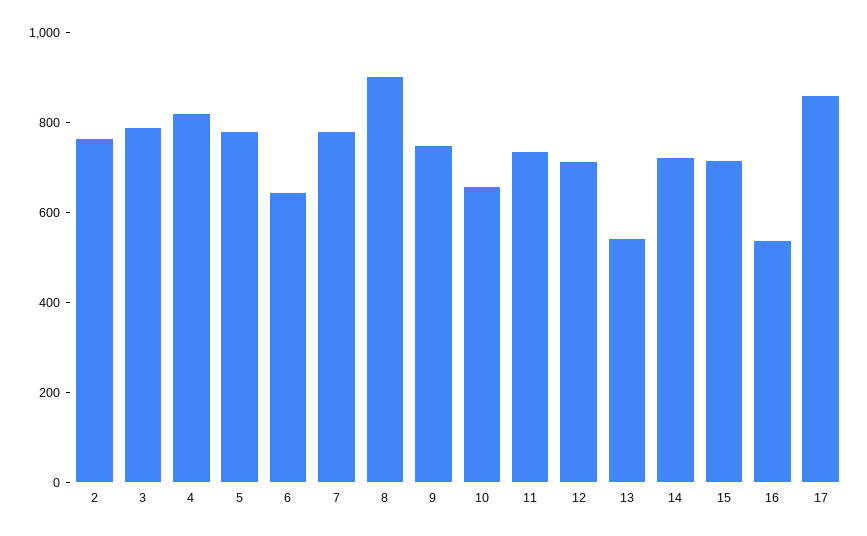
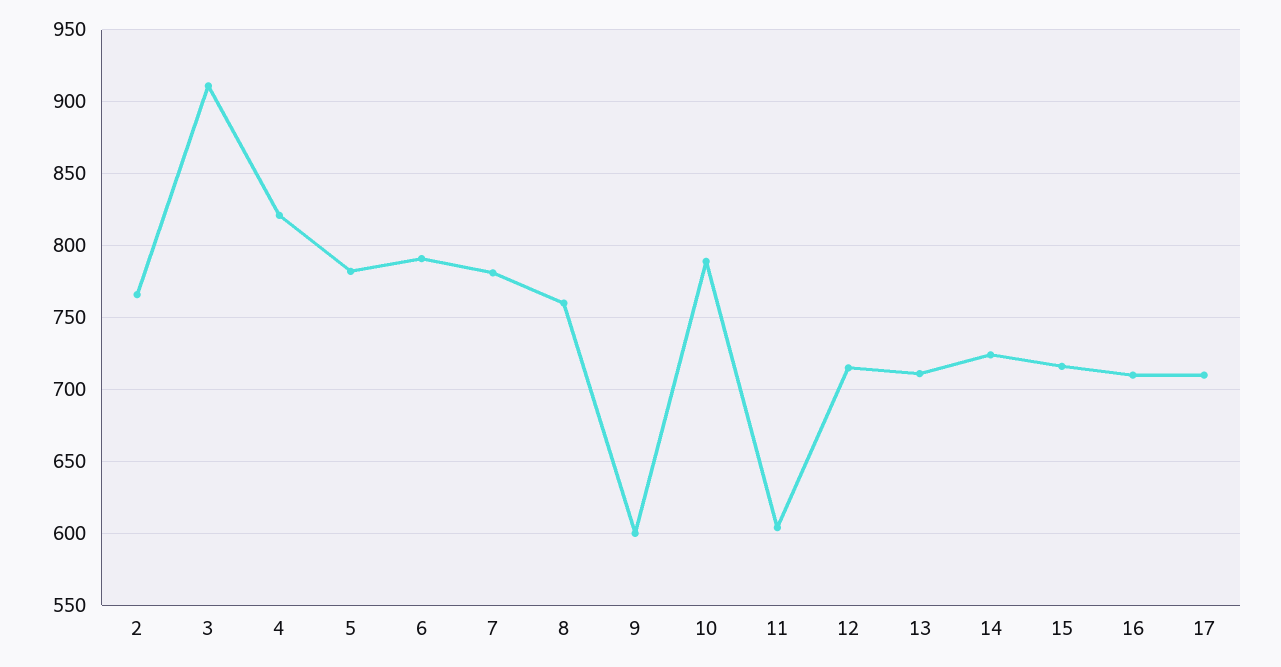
3: 800 -> 910
6: 650 -> 790
8: 900 -> 760
9: 750 -> 600
10: 650 -> 790
11: 750 -> 605
13: 550 -> 710
16: 550 -> 710
17: 850 -> 710

